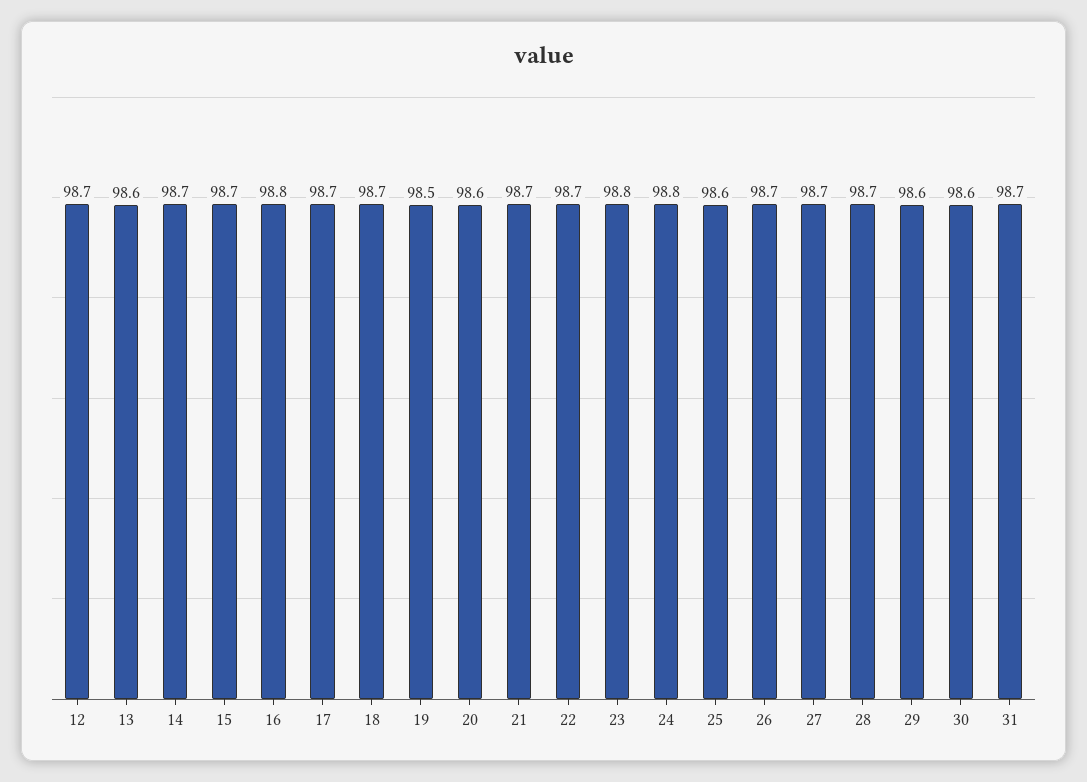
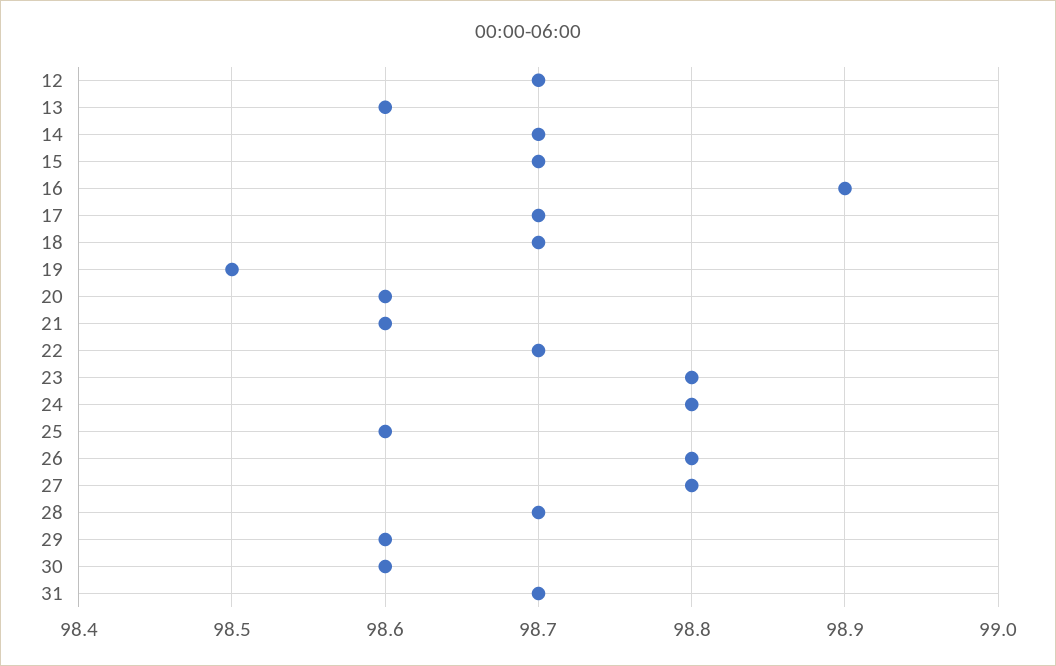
16: 98.8 -> 98.9
21: 98.7 -> 98.6
26: 98.7 -> 98.8
27: 98.7 -> 98.8

